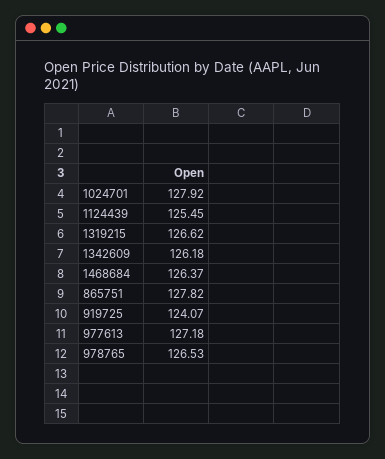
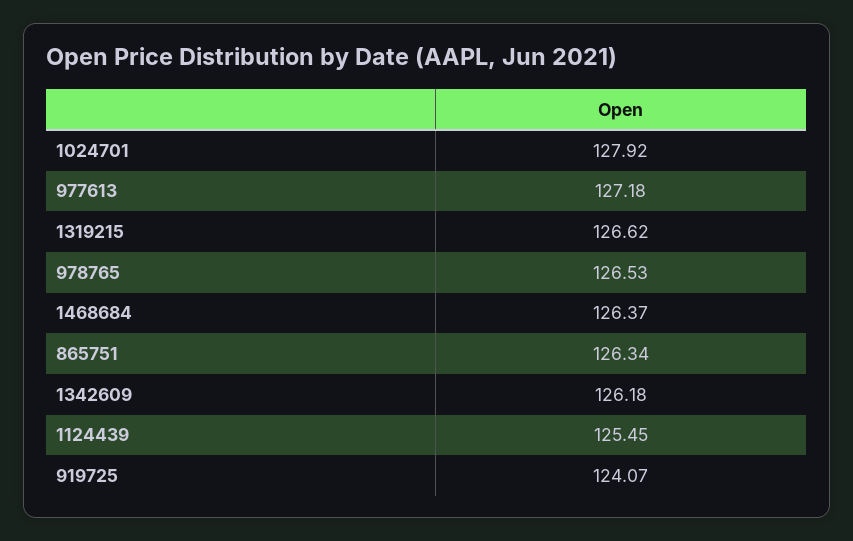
865751: 127.82 -> 126.34

